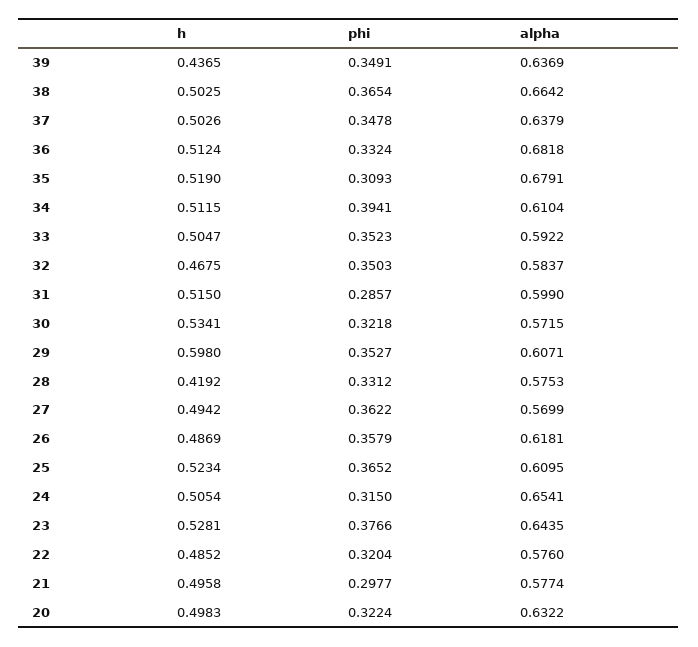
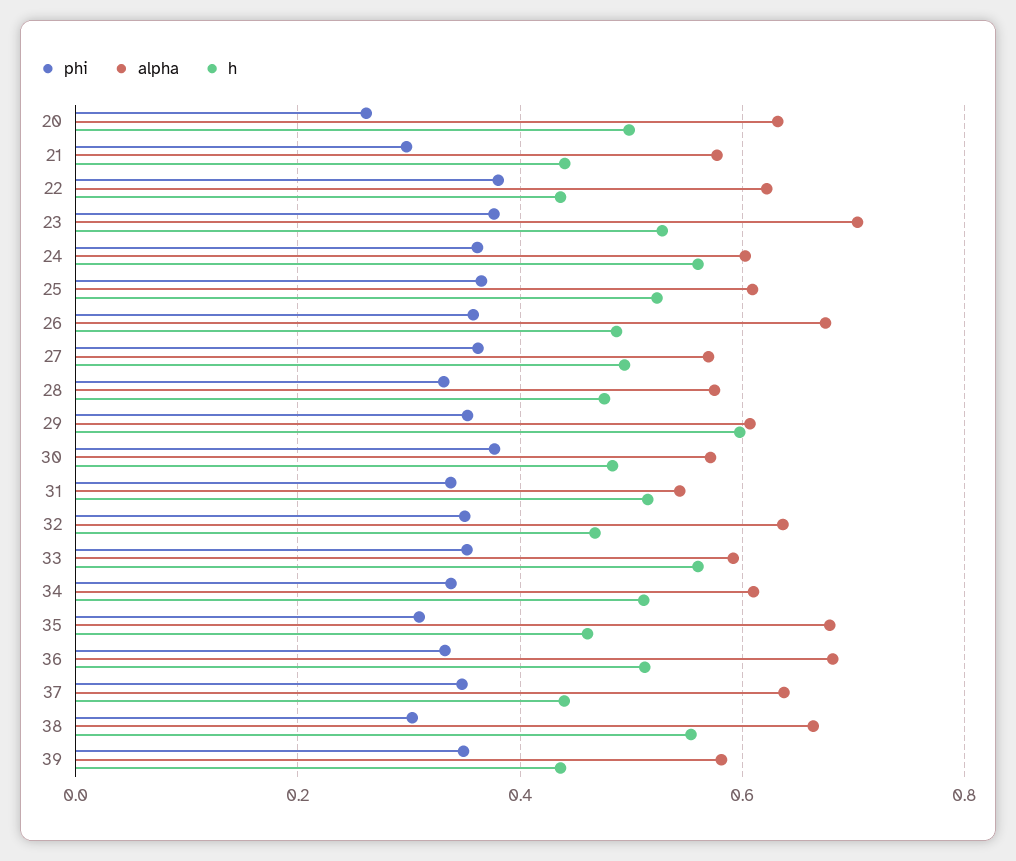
alpha, 39: 0.6369 -> 0.58
h, 38: 0.5025 -> 0.56
phi, 38: 0.3654 -> 0.3
h, 37: 0.5026 -> 0.44
h, 35: 0.519 -> 0.46
phi, 34: 0.3941 -> 0.34
h, 33: 0.5047 -> 0.56
alpha, 32: 0.5837 -> 0.64
phi, 31: 0.2857 -> 0.34
alpha, 31: 0.599 -> 0.54
h, 30: 0.5341 -> 0.48
phi, 30: 0.3218 -> 0.38
h, 28: 0.4192 -> 0.48
alpha, 26: 0.6181 -> 0.68
h, 24: 0.5054 -> 0.56
phi, 24: 0.315 -> 0.36
alpha, 24: 0.6541 -> 0.6
alpha, 23: 0.6435 -> 0.7
h, 22: 0.4852 -> 0.44
phi, 22: 0.3204 -> 0.38
alpha, 22: 0.576 -> 0.62
h, 21: 0.4958 -> 0.44
phi, 20: 0.3224 -> 0.26

